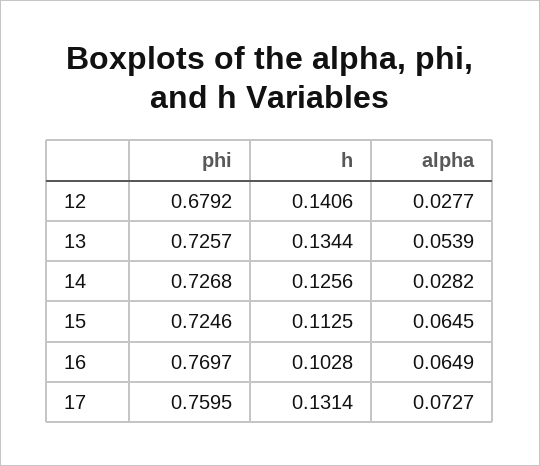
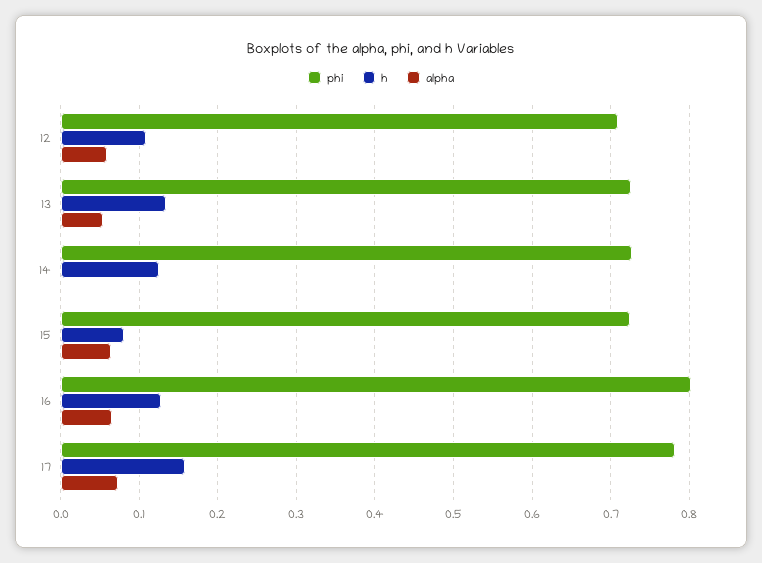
phi, 12: 0.6792 -> 0.71
h, 12: 0.1406 -> 0.11
alpha, 12: 0.0277 -> 0.06
alpha, 14: 0.0282 -> 0
h, 15: 0.1125 -> 0.08
phi, 16: 0.7697 -> 0.8
h, 16: 0.1028 -> 0.13
phi, 17: 0.7595 -> 0.78
h, 17: 0.1314 -> 0.16

